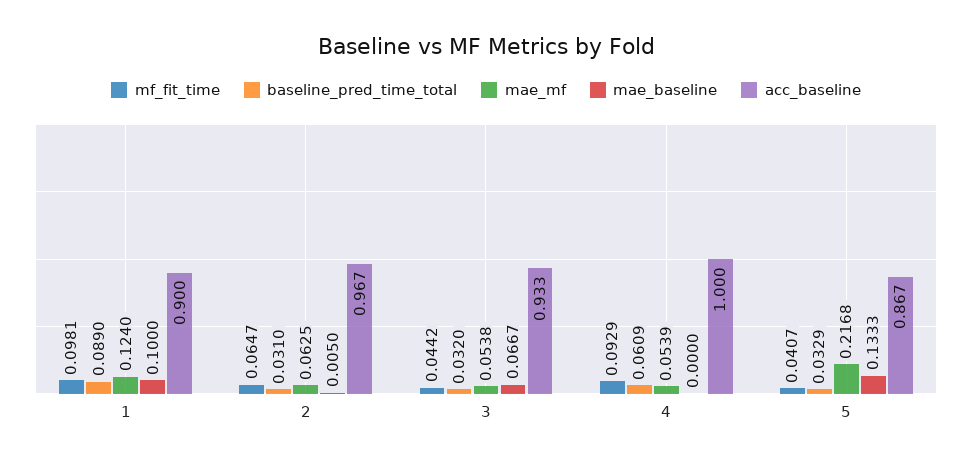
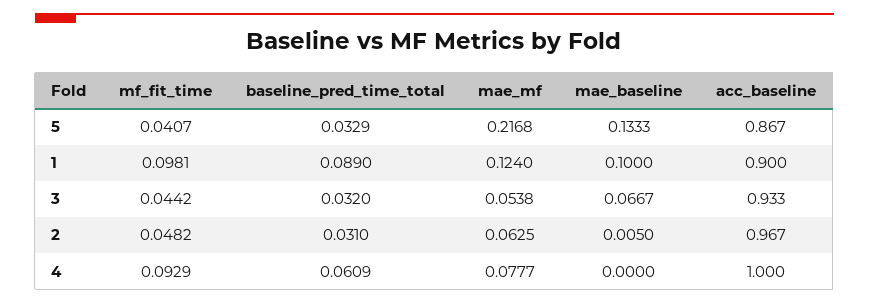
mf_fit_time, 2: 0.0647 -> 0.0482
mae_mf, 4: 0.0539 -> 0.0777

